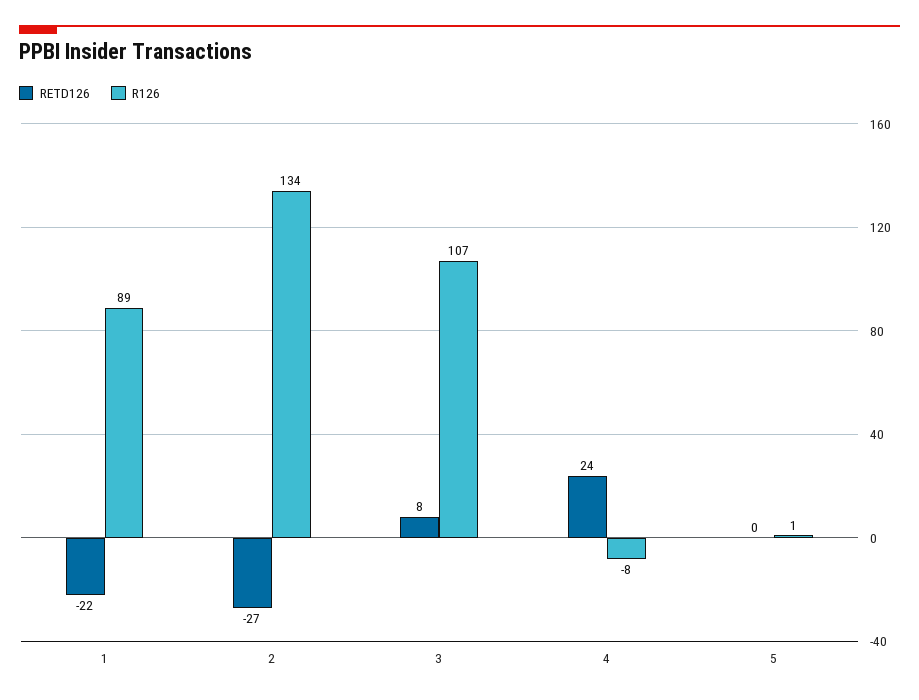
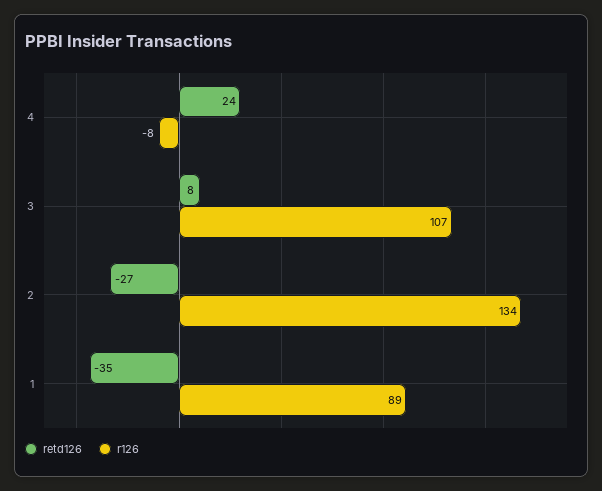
RETD126, 1: -22 -> -35
RETD126, 5: 0 -> none
R126, 5: 1 -> none

